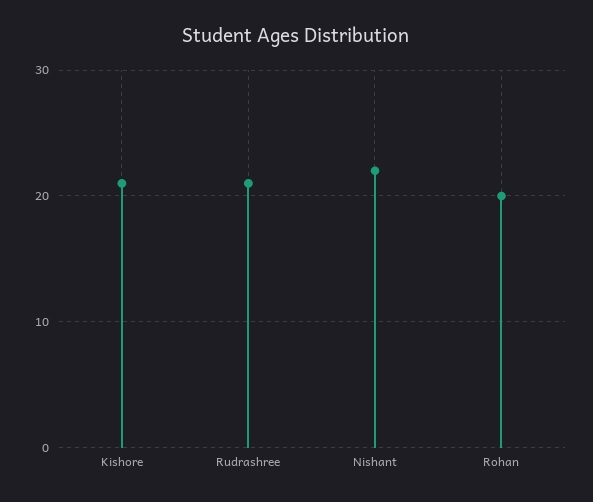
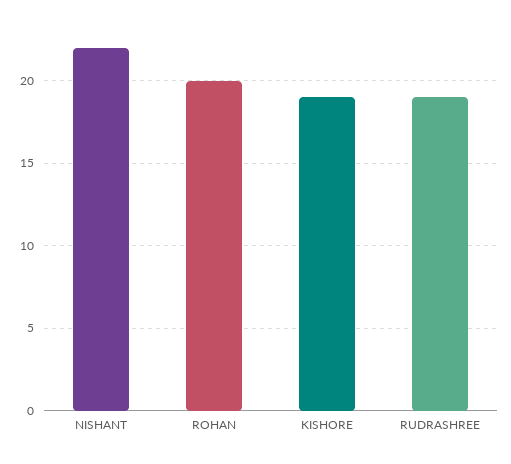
Kishore: 21 -> 19
Rudrashree: 21 -> 19

